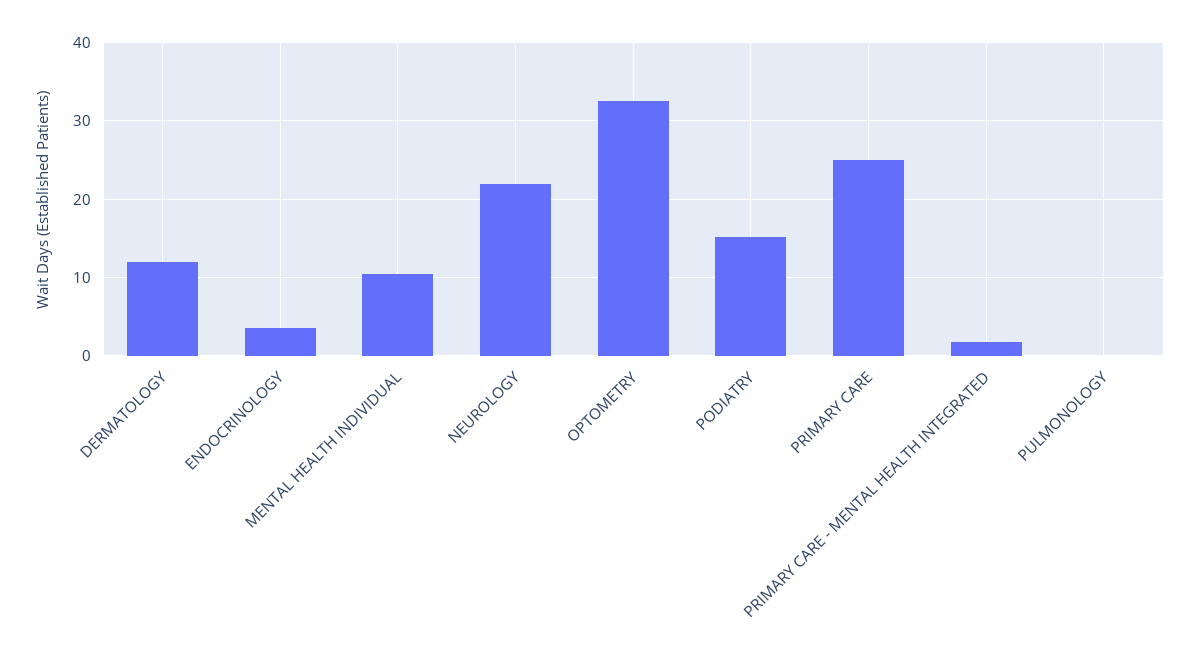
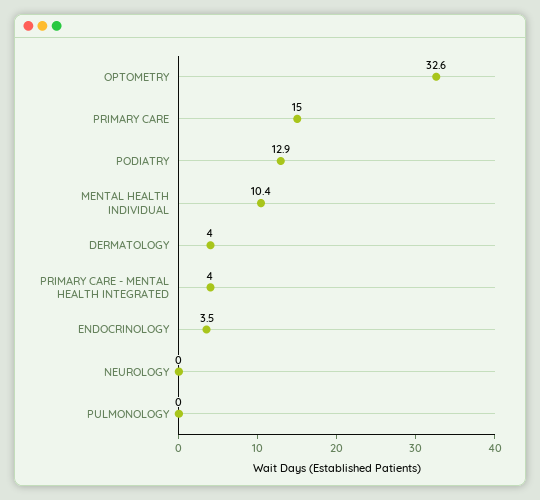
DERMATOLOGY: 12 -> 4
NEUROLOGY: 22 -> 0
PODIATRY: 15 -> 12.9
PRIMARY CARE: 25 -> 15
PRIMARY CARE - MENTAL HEALTH INTEGRATED: 2 -> 4

